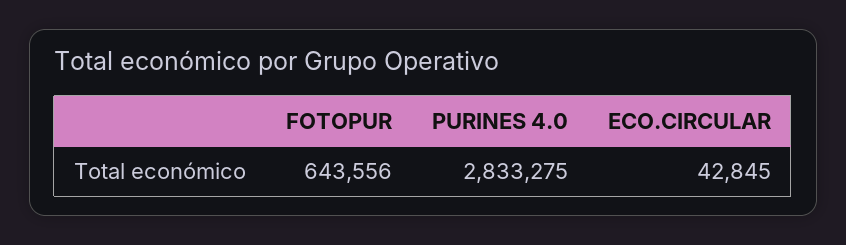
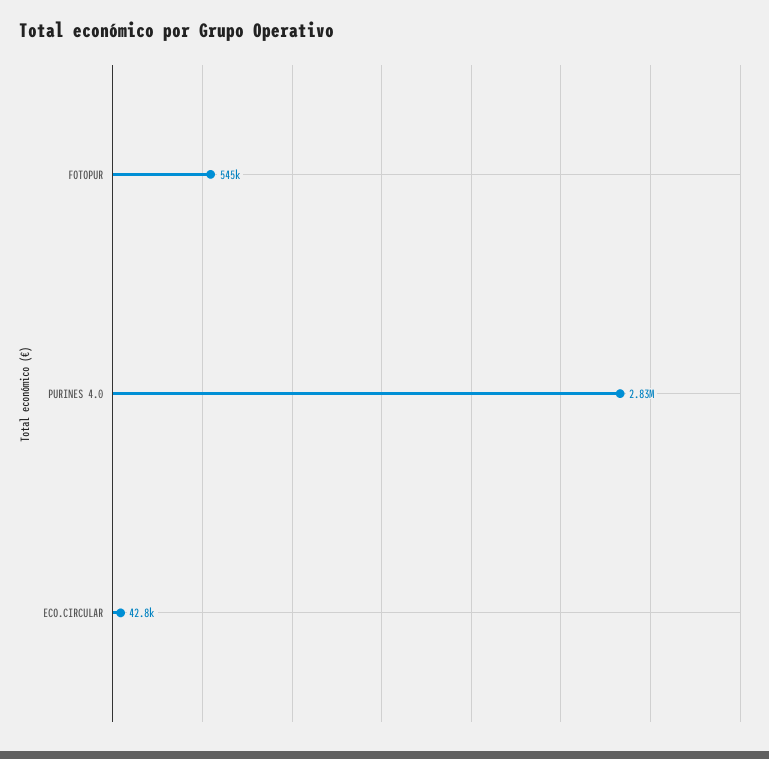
FOTOPUR: 643556 -> 545000

